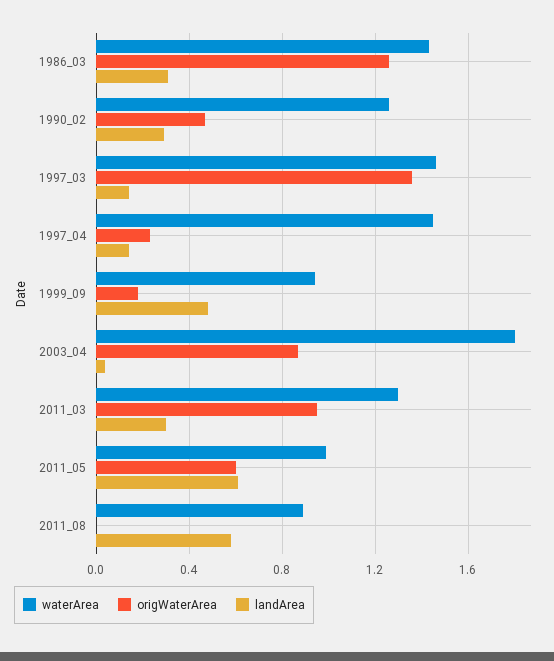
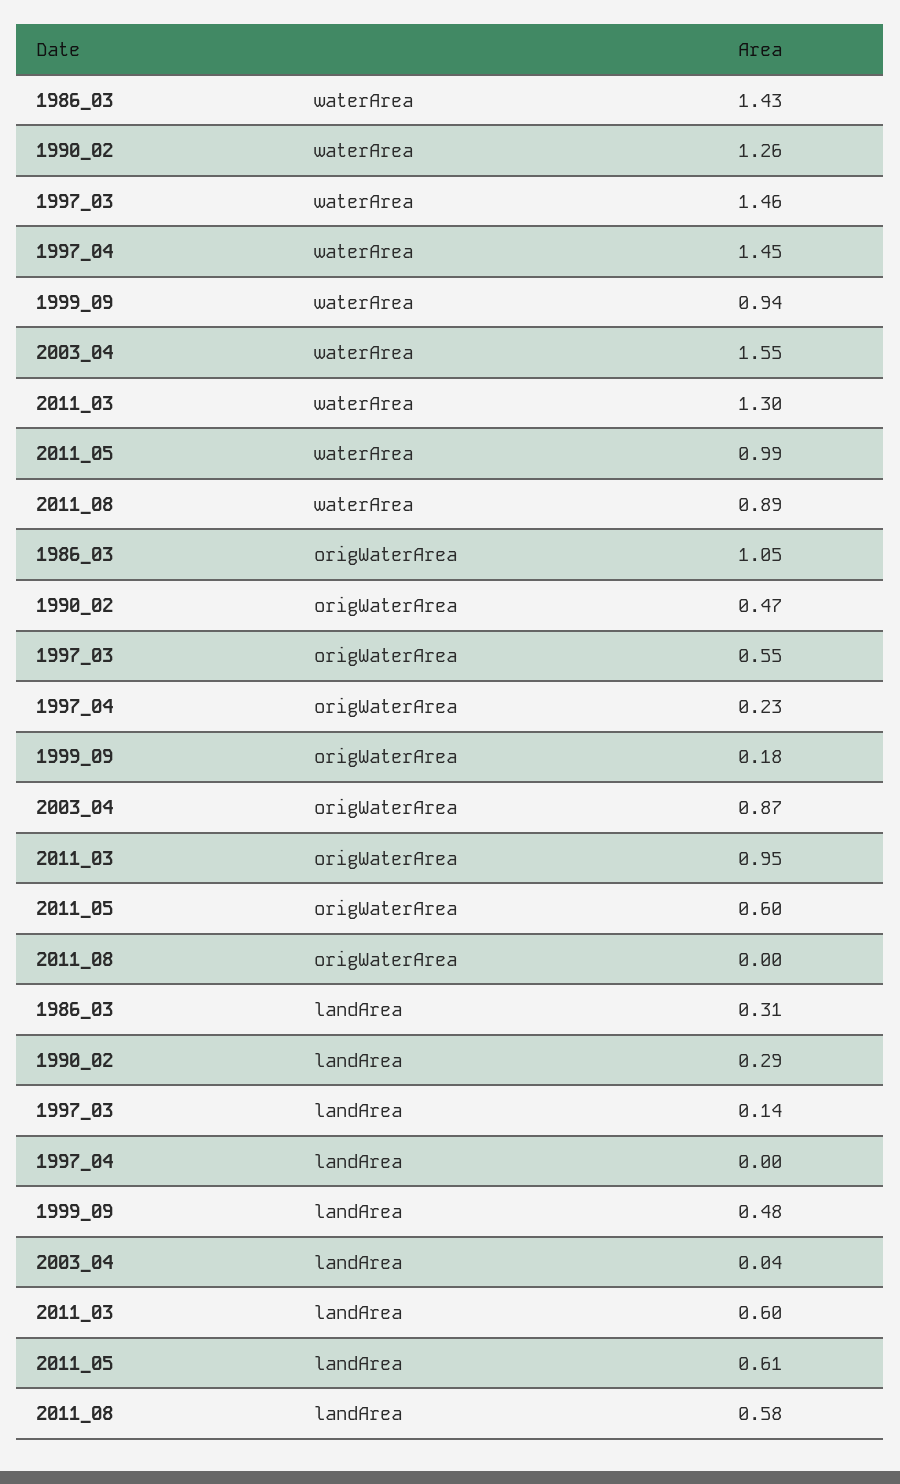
origWaterArea, 1986_03: 1.25 -> 1.05
origWaterArea, 1997_03: 1.35 -> 0.55
landArea, 1997_04: 0.15 -> 0
waterArea, 2003_04: 1.8 -> 1.55
landArea, 2011_03: 0.3 -> 0.6

